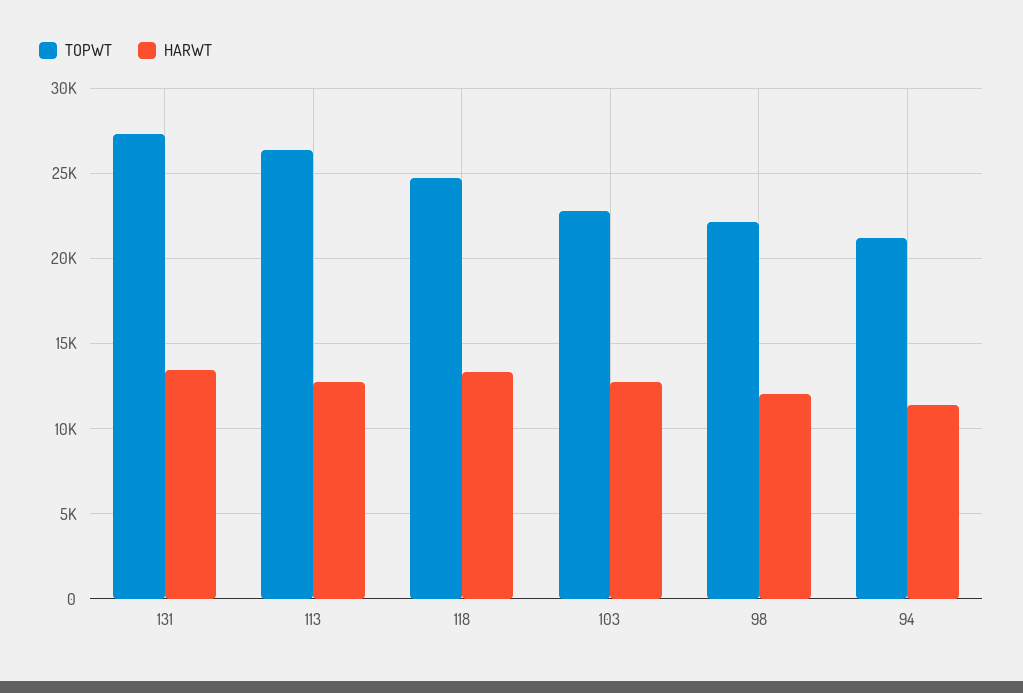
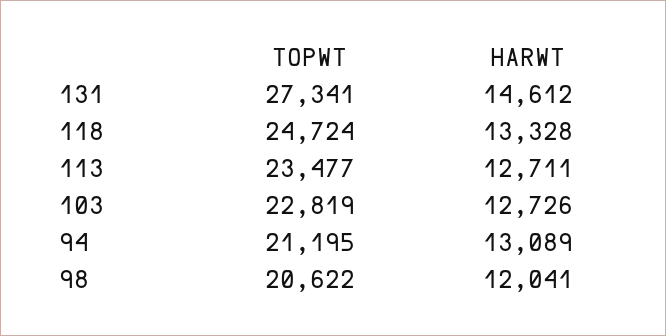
HARWT, 131: 13500 -> 14612
TOPWT, 113: 26500 -> 23477
TOPWT, 98: 22000 -> 20622
HARWT, 94: 11500 -> 13089

